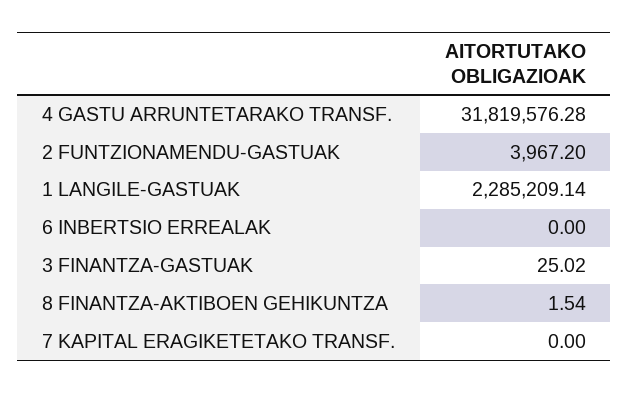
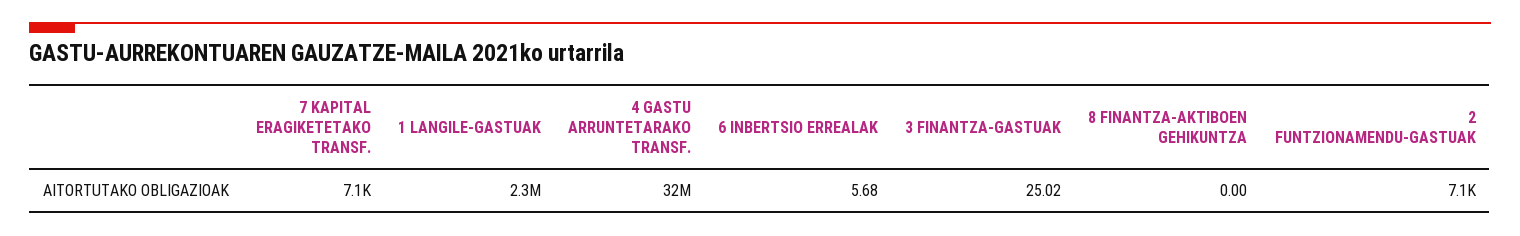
2 FUNTZIONAMENDU-GASTUAK: 3967.2 -> 7100
6 INBERTSIO ERREALAK: 0 -> 5.68
8 FINANTZA-AKTIBOEN GEHIKUNTZA: 1.54 -> 0
7 KAPITAL ERAGIKETETAKO TRANSF.: 0 -> 7100

